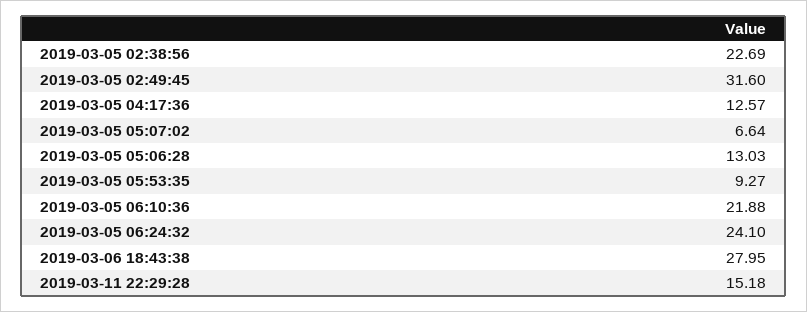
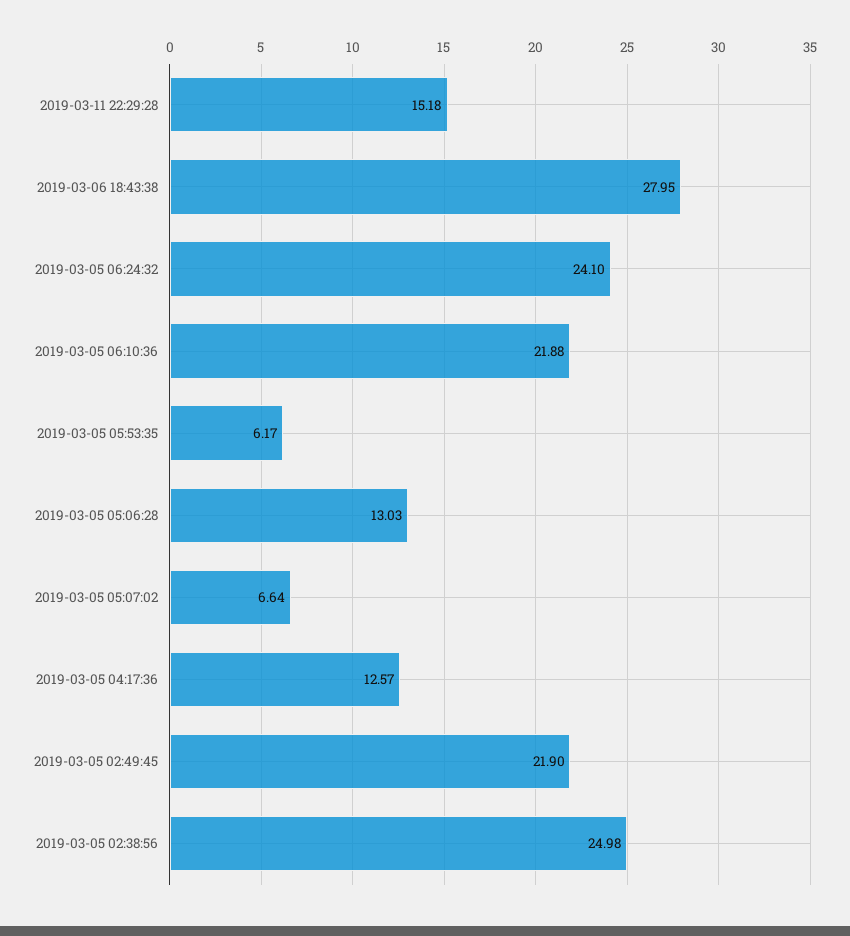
2019-03-05 02:38:56: 22.69 -> 24.98
2019-03-05 02:49:45: 31.6 -> 21.9
2019-03-05 05:53:35: 9.27 -> 6.17

